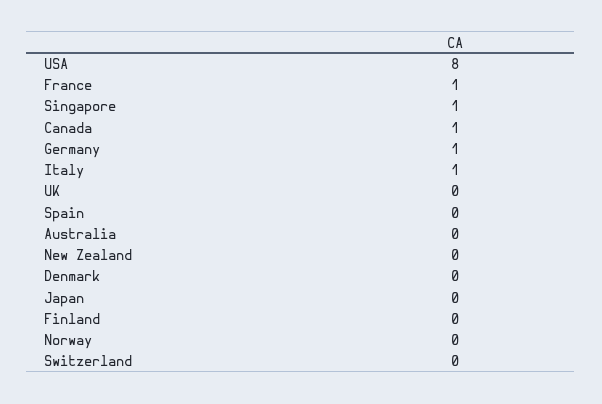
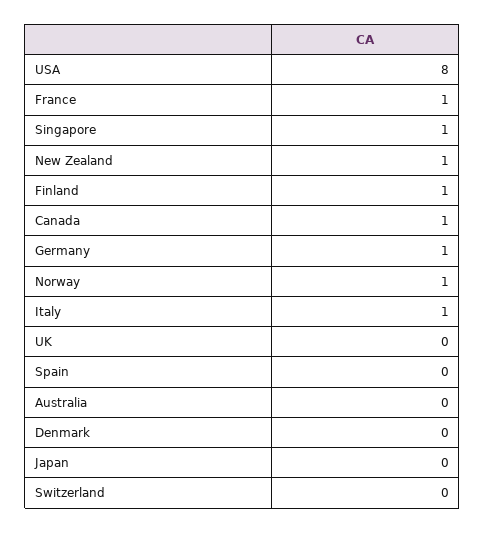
New Zealand: 0 -> 1
Finland: 0 -> 1
Norway: 0 -> 1

